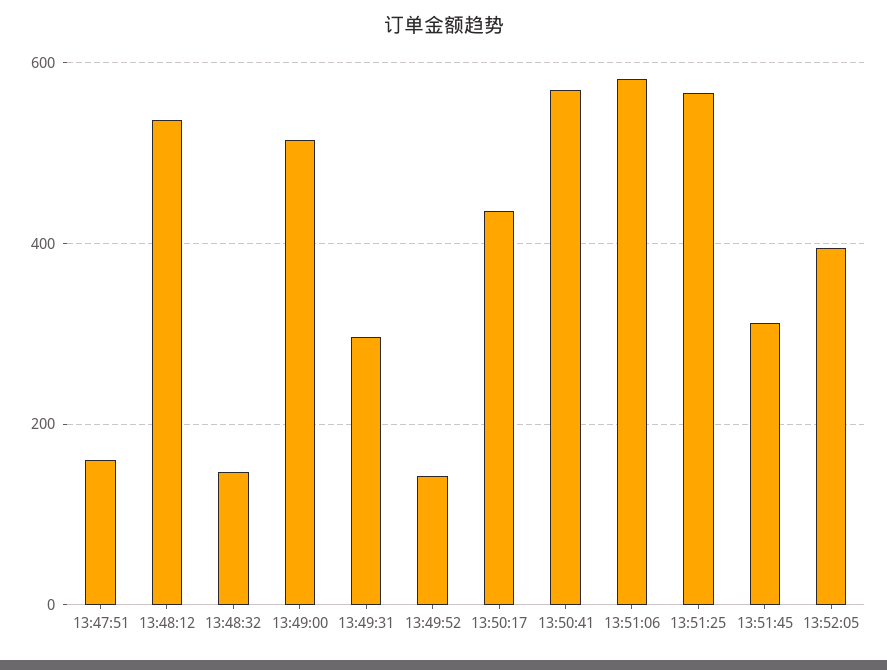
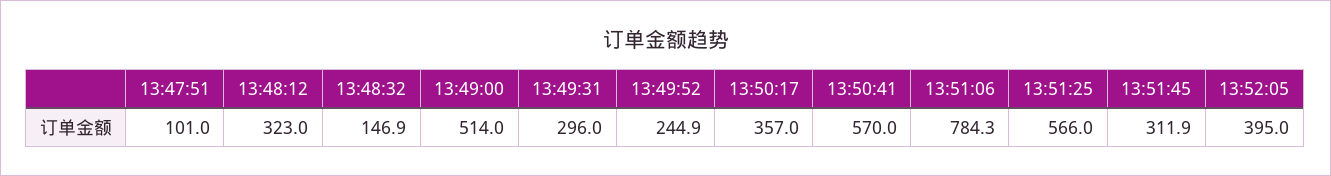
13:47:51: 160 -> 101
13:48:12: 540 -> 323
13:49:52: 140 -> 244.9
13:50:17: 440 -> 357
13:51:06: 580 -> 784.3

